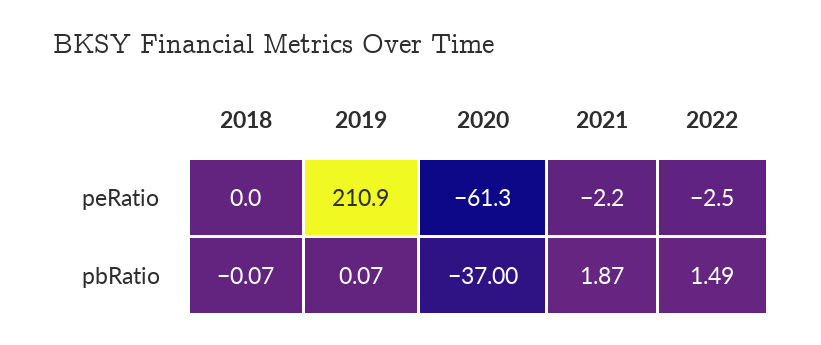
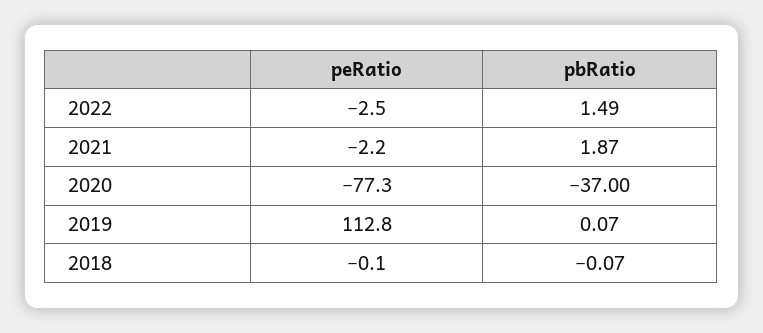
2018, peRatio: 0 -> -0.1
2019, peRatio: 210.9 -> 112.8
2020, peRatio: -61.3 -> -77.3

